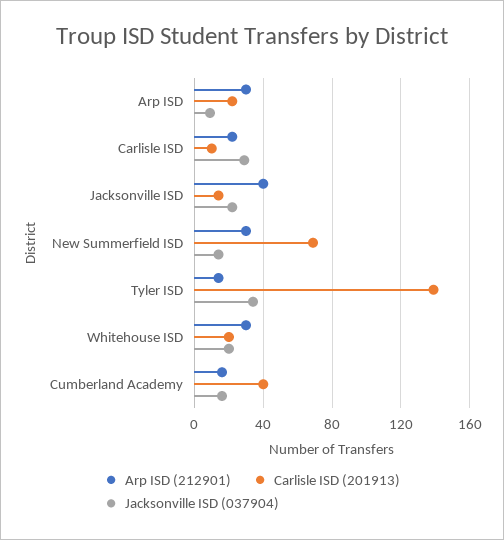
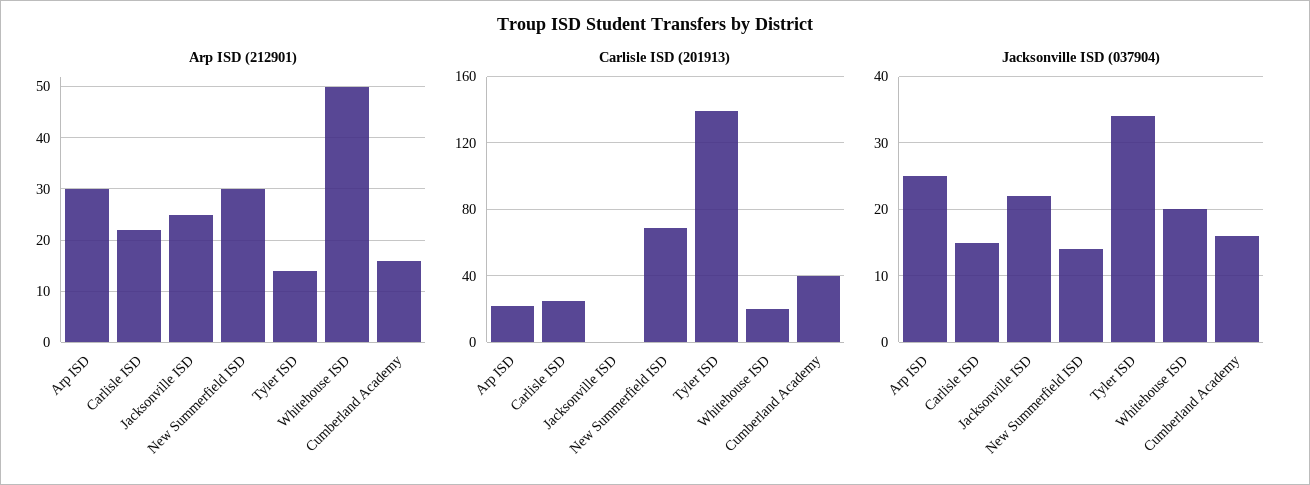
Jacksonville ISD (037904), Arp ISD: 10 -> 25
Carlisle ISD (201913), Carlisle ISD: 10 -> 25
Jacksonville ISD (037904), Carlisle ISD: 30 -> 15
Arp ISD (212901), Jacksonville ISD: 40 -> 25
Carlisle ISD (201913), Jacksonville ISD: 15 -> 0
Arp ISD (212901), Whitehouse ISD: 30 -> 50

